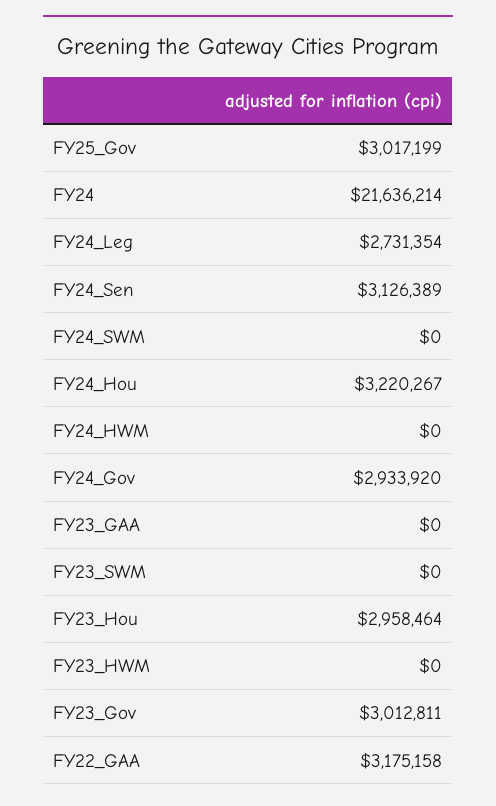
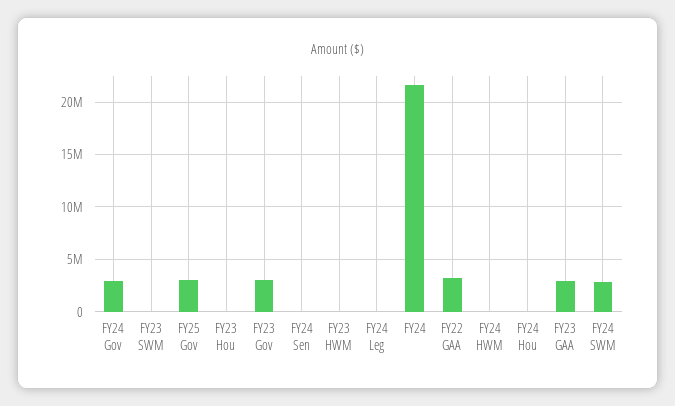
FY24_Leg: 2731354 -> 0
FY24_Sen: 3126389 -> 0
FY24_SWM: 0 -> 3000000
FY24_Hou: 3220267 -> 0
FY23_GAA: 0 -> 3000000
FY23_Hou: 2958464 -> 0

